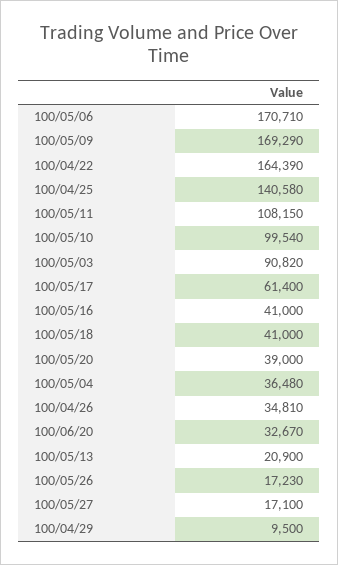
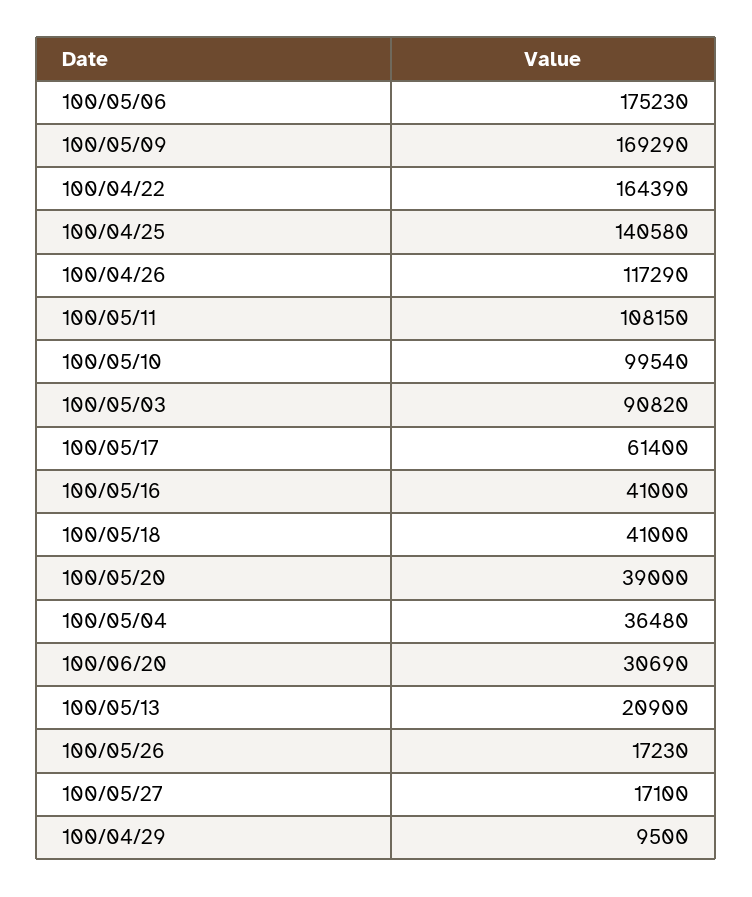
100/05/06: 170710 -> 175230
100/04/26: 34810 -> 117290
100/06/20: 32670 -> 30690

